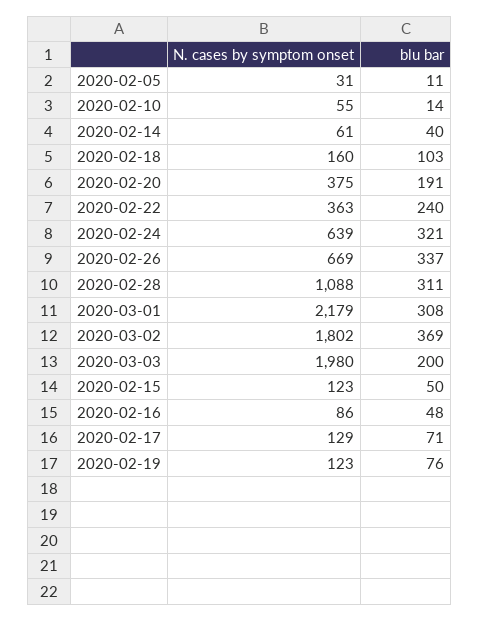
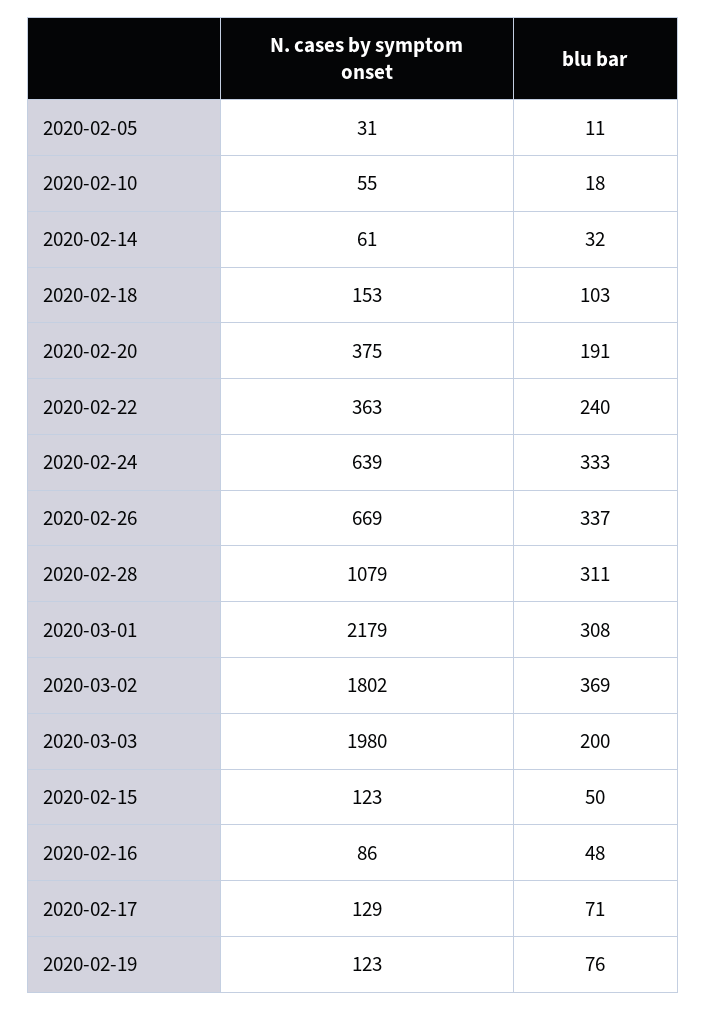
blu bar, 2020-02-10: 14 -> 18
blu bar, 2020-02-14: 40 -> 32
N. cases by symptom onset, 2020-02-18: 160 -> 153
blu bar, 2020-02-24: 321 -> 333
N. cases by symptom onset, 2020-02-28: 1088 -> 1079

